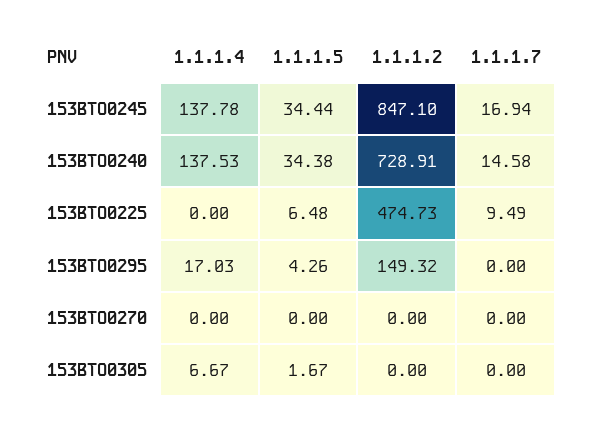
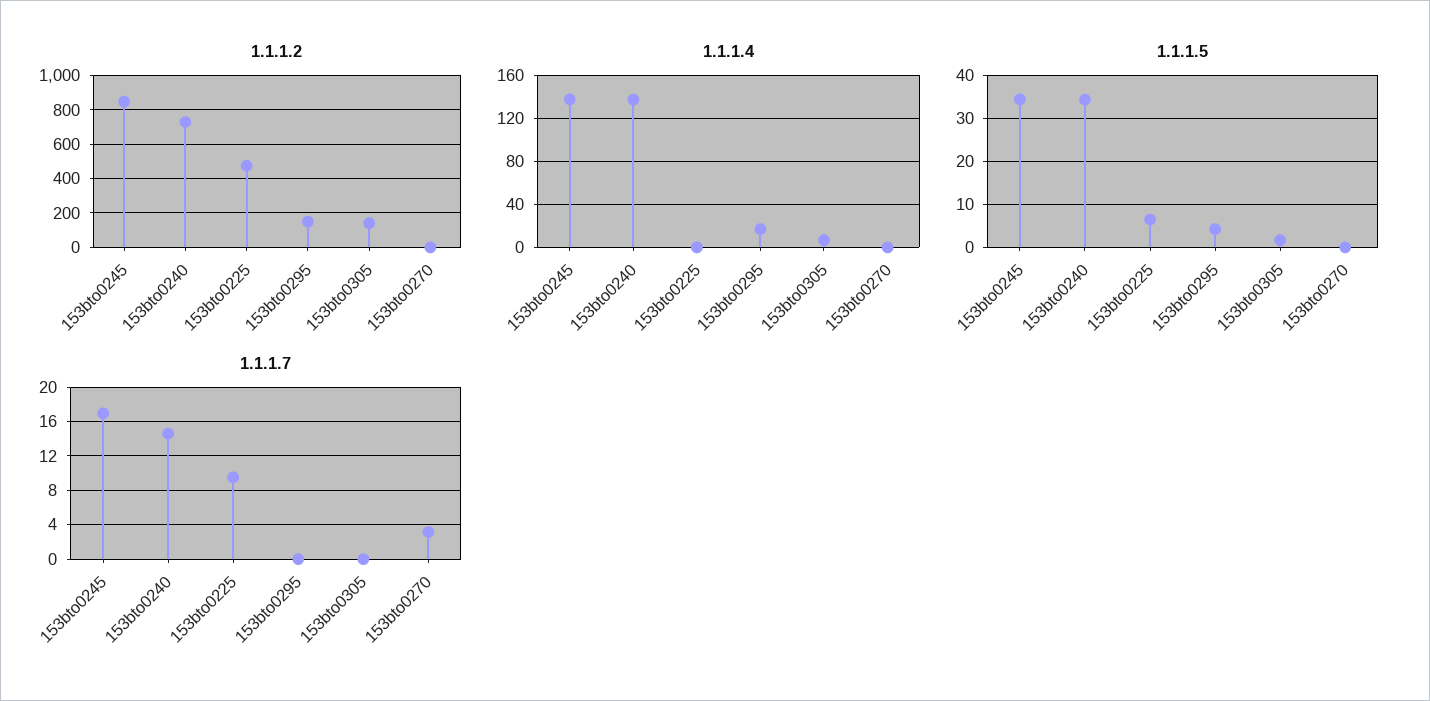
1.1.1.7, 153BTO0270: 0 -> 3
1.1.1.2, 153BTO0305: 0 -> 150

